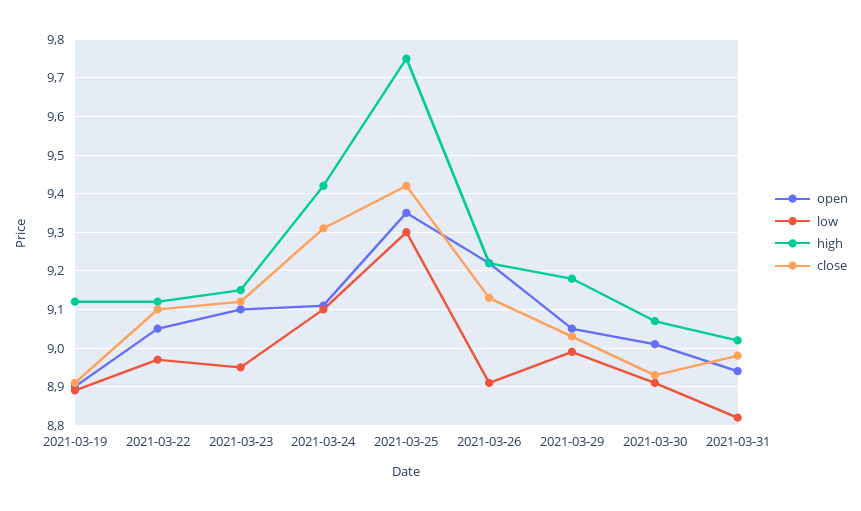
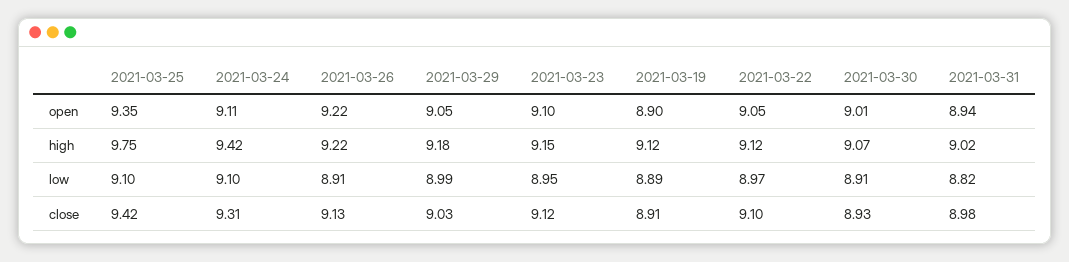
low, 2021-03-25: 9.3 -> 9.1

